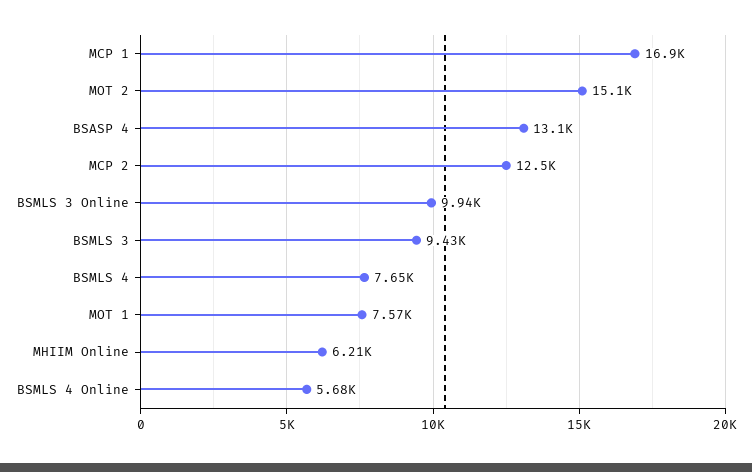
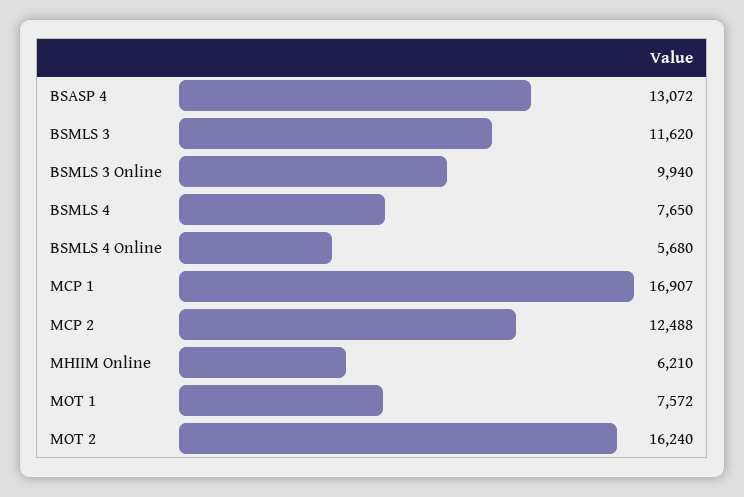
MOT 2: 15100 -> 16240
BSMLS 3: 9430 -> 11620

